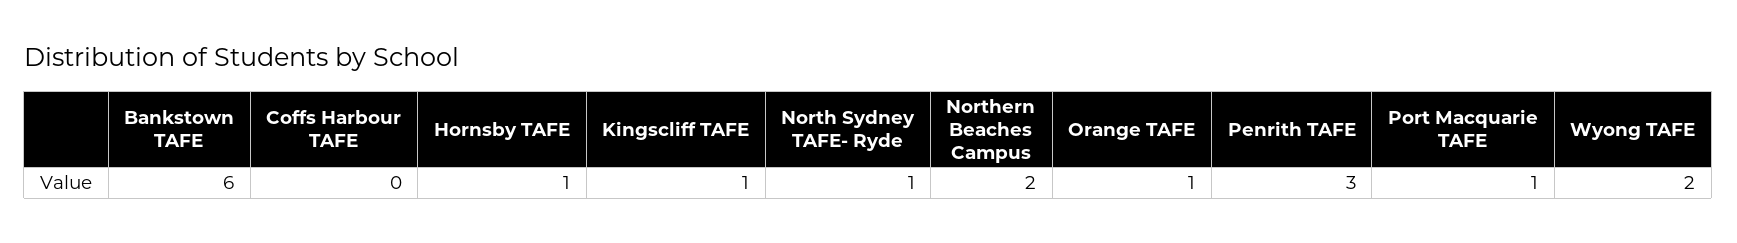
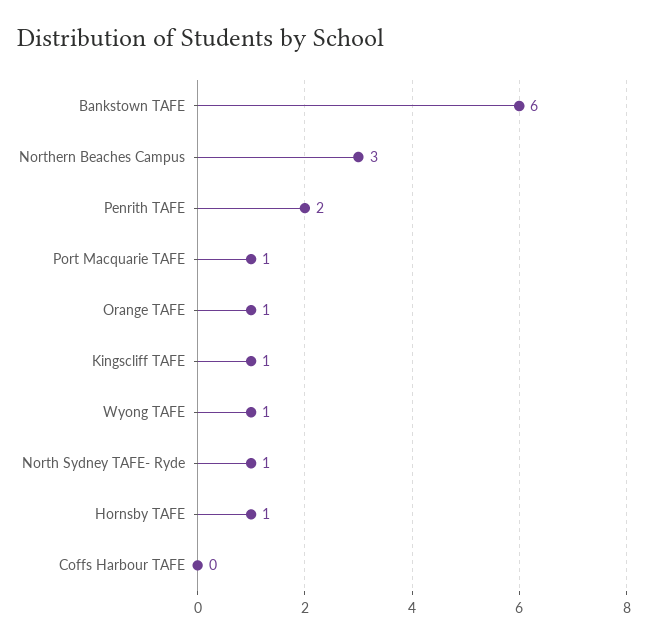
Northern Beaches Campus: 2 -> 3
Penrith TAFE: 3 -> 2
Wyong TAFE: 2 -> 1

